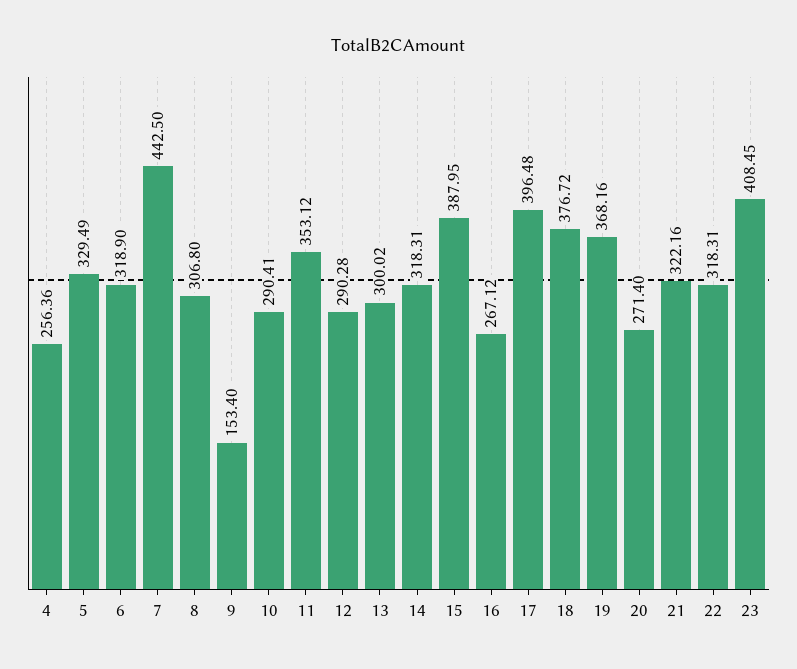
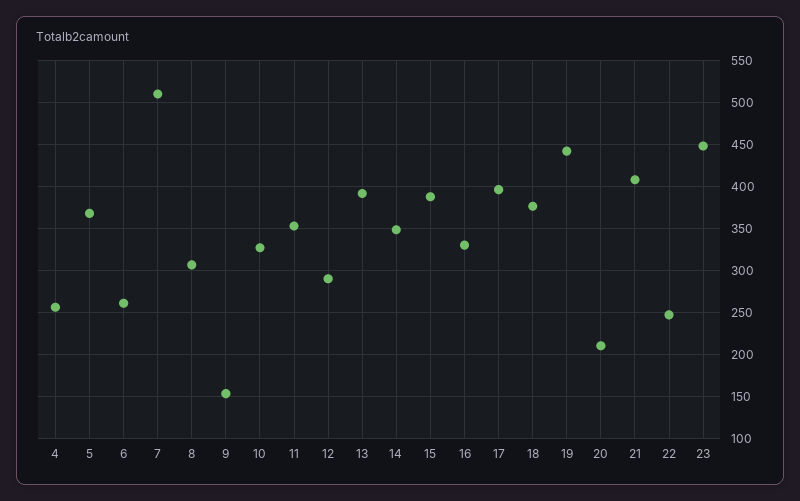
5: 329.49 -> 370
6: 318.9 -> 260
7: 442.5 -> 510
10: 290.41 -> 330
13: 300.02 -> 390
14: 318.31 -> 350
16: 267.12 -> 330
19: 368.16 -> 440
20: 271.4 -> 210
21: 322.16 -> 410
22: 318.31 -> 250
23: 408.45 -> 450

